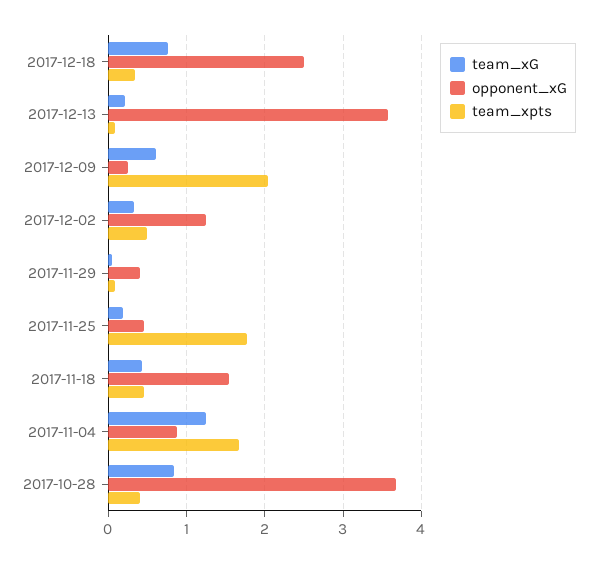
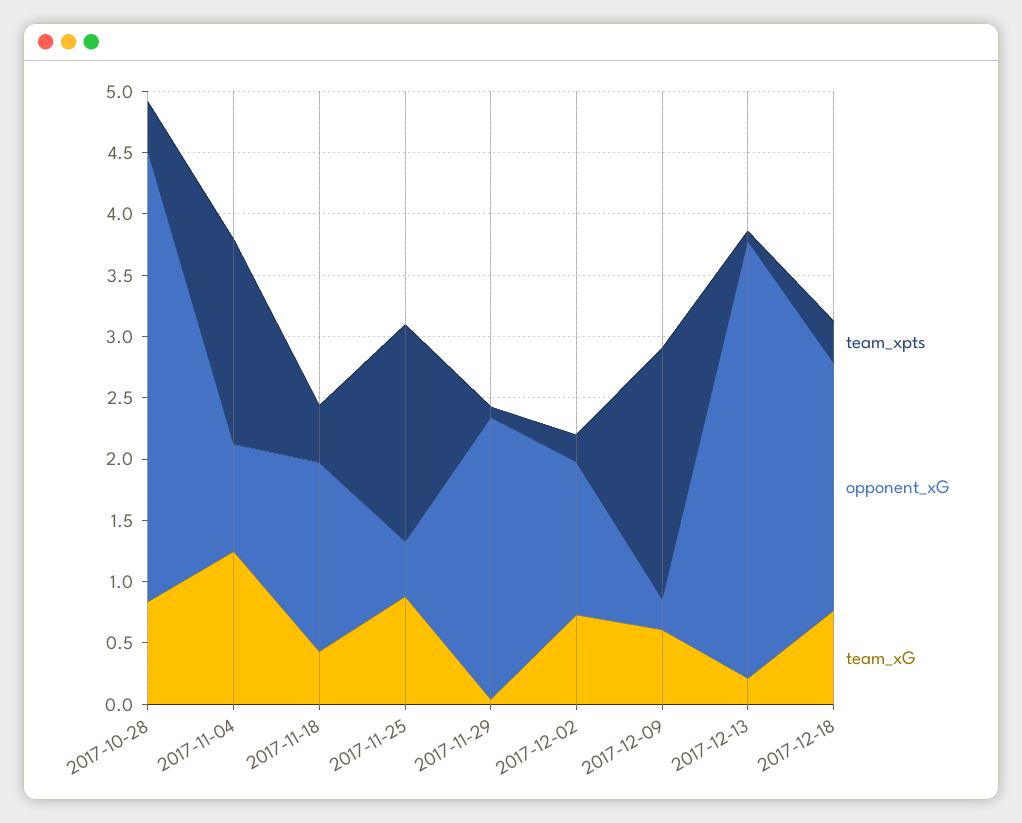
opponent_xG, 2017-12-18: 2.5 -> 2
team_xG, 2017-12-02: 0.3 -> 0.7
team_xpts, 2017-12-02: 0.5 -> 0.2
opponent_xG, 2017-11-29: 0.4 -> 2.3
team_xG, 2017-11-25: 0.2 -> 0.9

